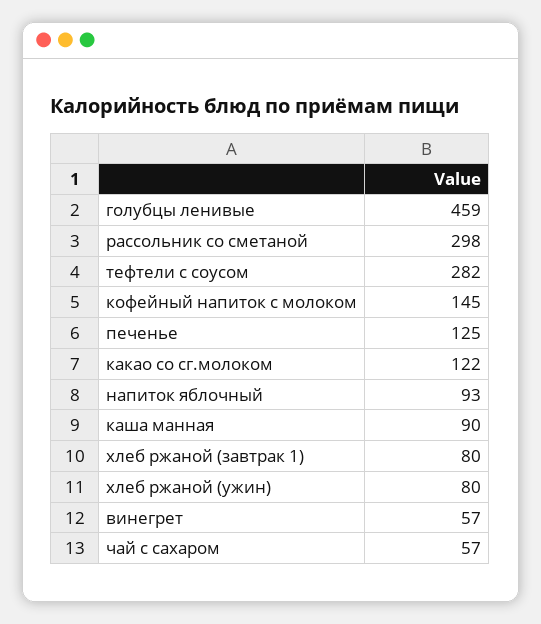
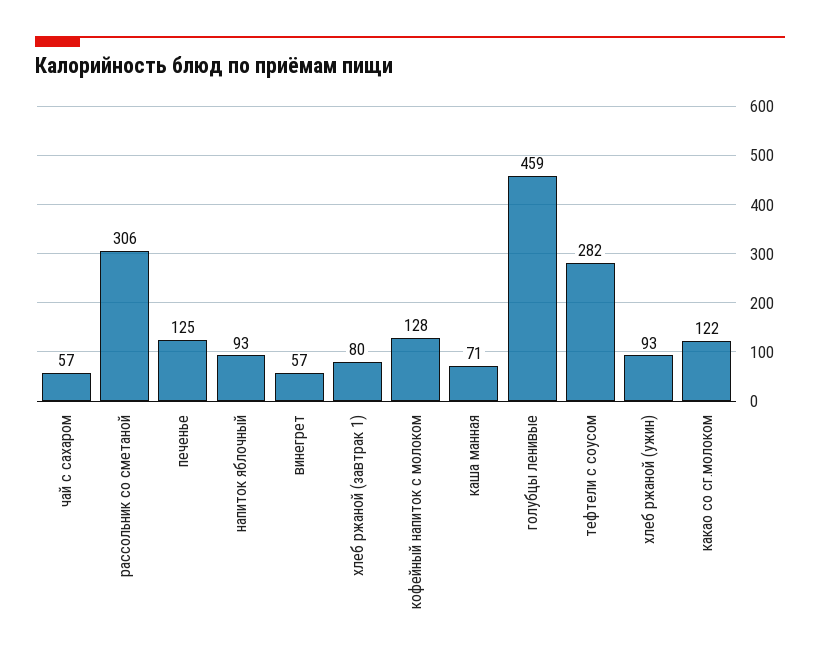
рассольник со сметаной: 298 -> 306
кофейный напиток с молоком: 145 -> 128
каша манная: 90 -> 71
хлеб ржаной (ужин): 80 -> 93

